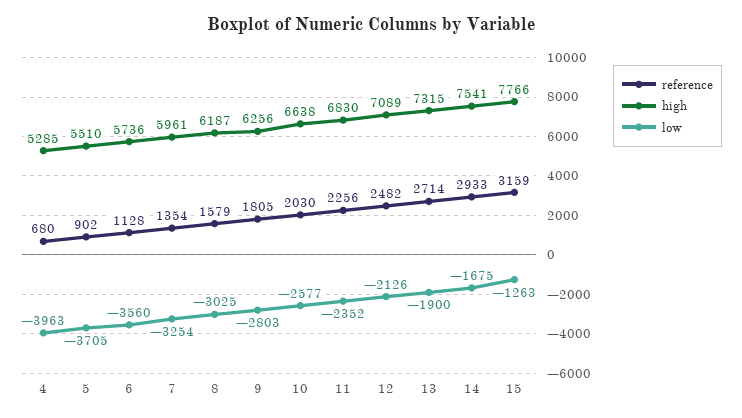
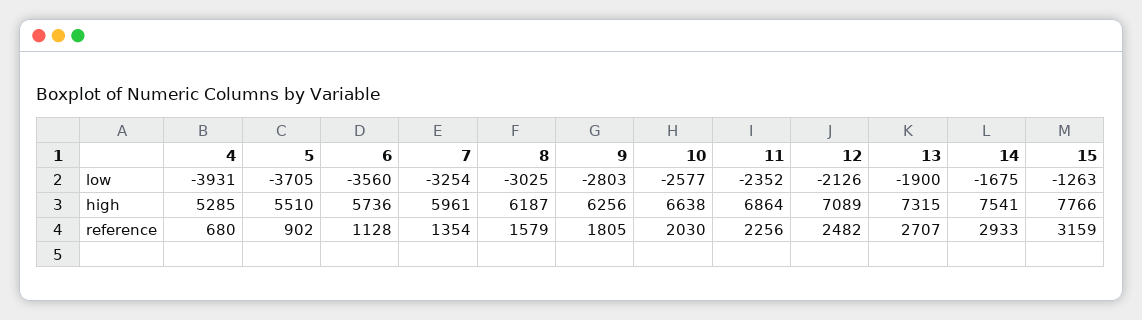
low, 4: -3963 -> -3931
high, 11: 6830 -> 6864
reference, 13: 2714 -> 2707

